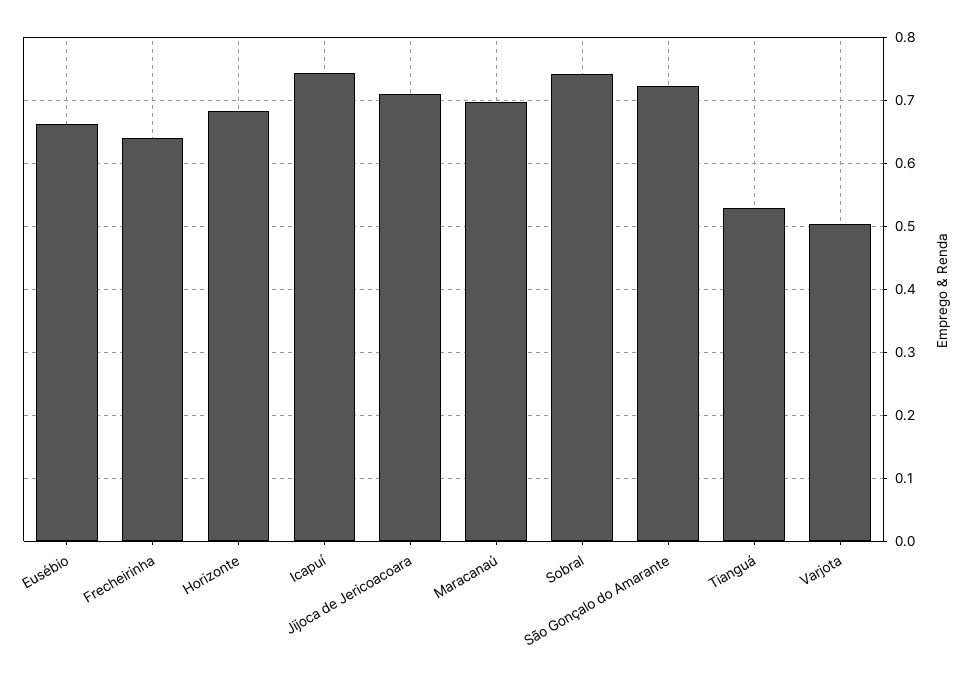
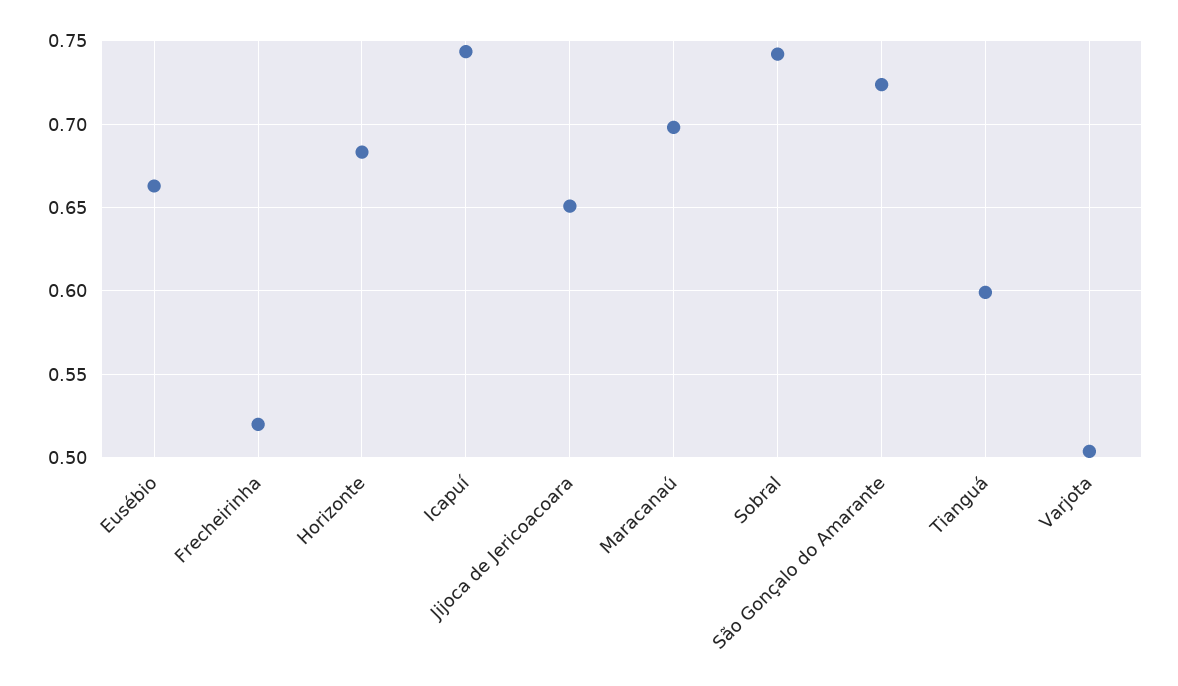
Frecheirinha: 0.64 -> 0.52
Jijoca de Jericoacoara: 0.71 -> 0.65
Tianguá: 0.53 -> 0.6

